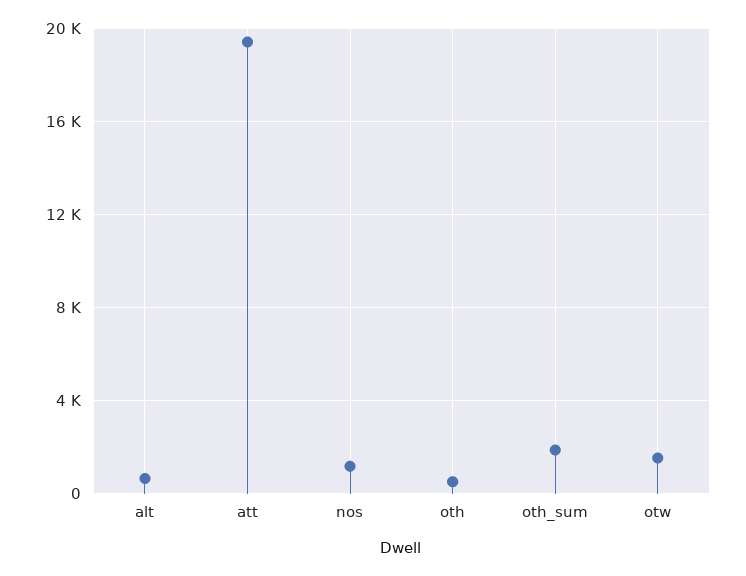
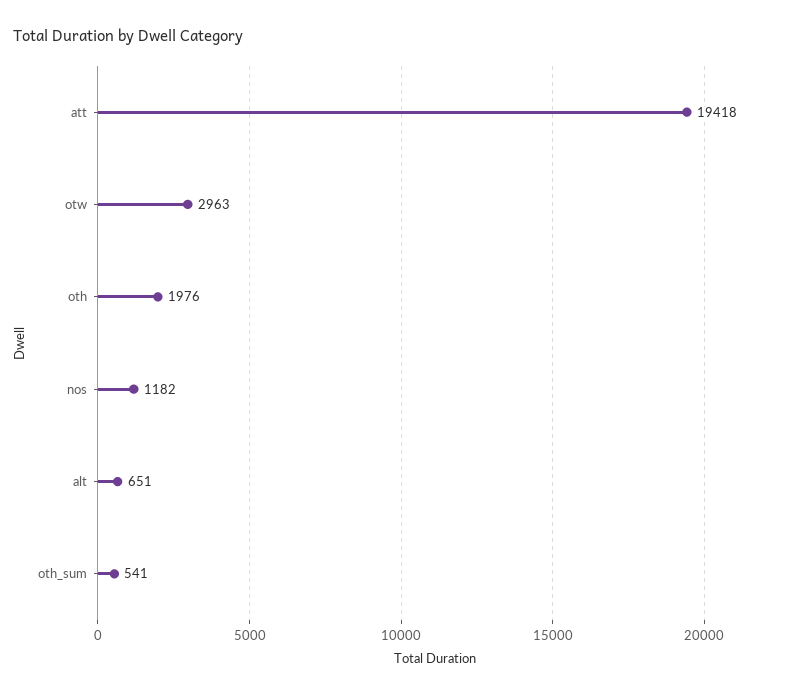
oth: 500 -> 1976
oth_sum: 2000 -> 541
otw: 1500 -> 2963

